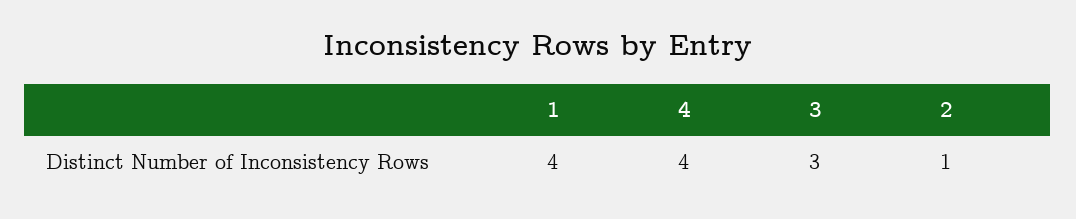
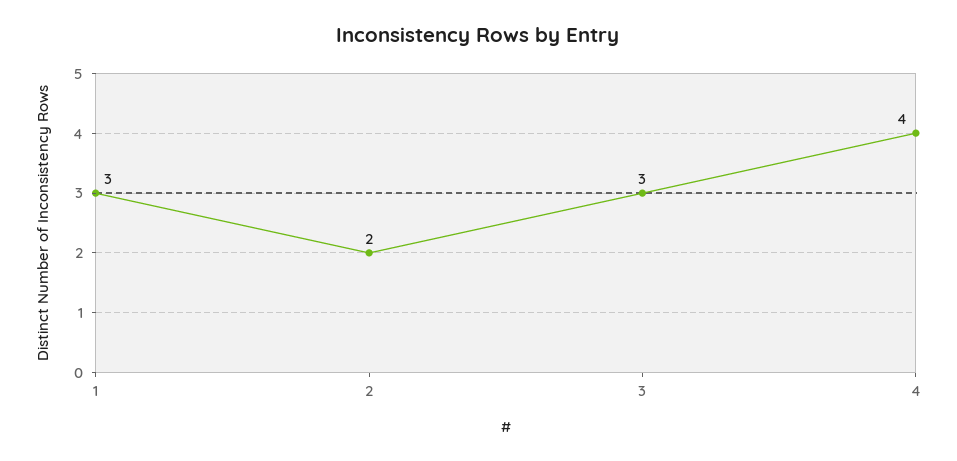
1: 4 -> 3
2: 1 -> 2

